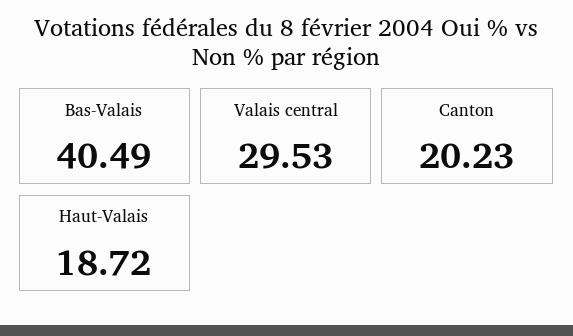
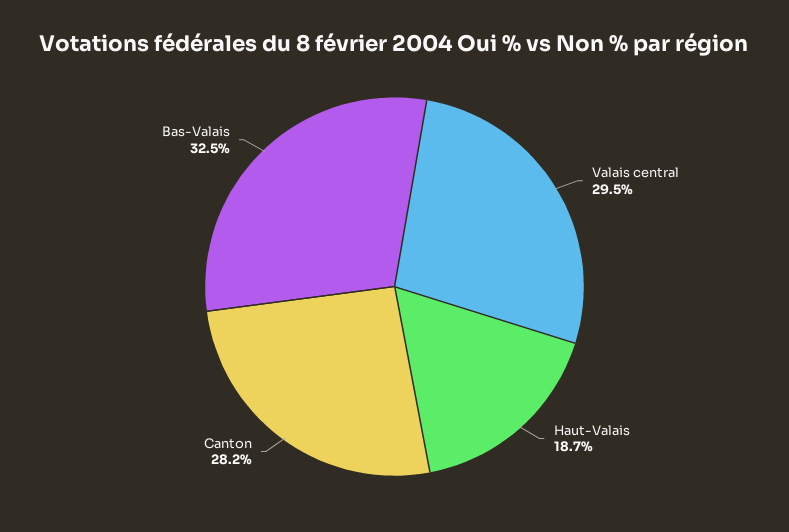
Bas-Valais: 40.49 -> 32.5
Canton: 20.23 -> 28.2

